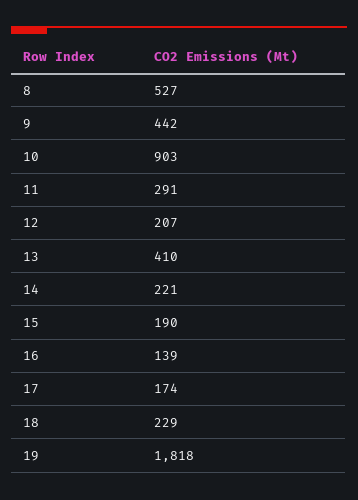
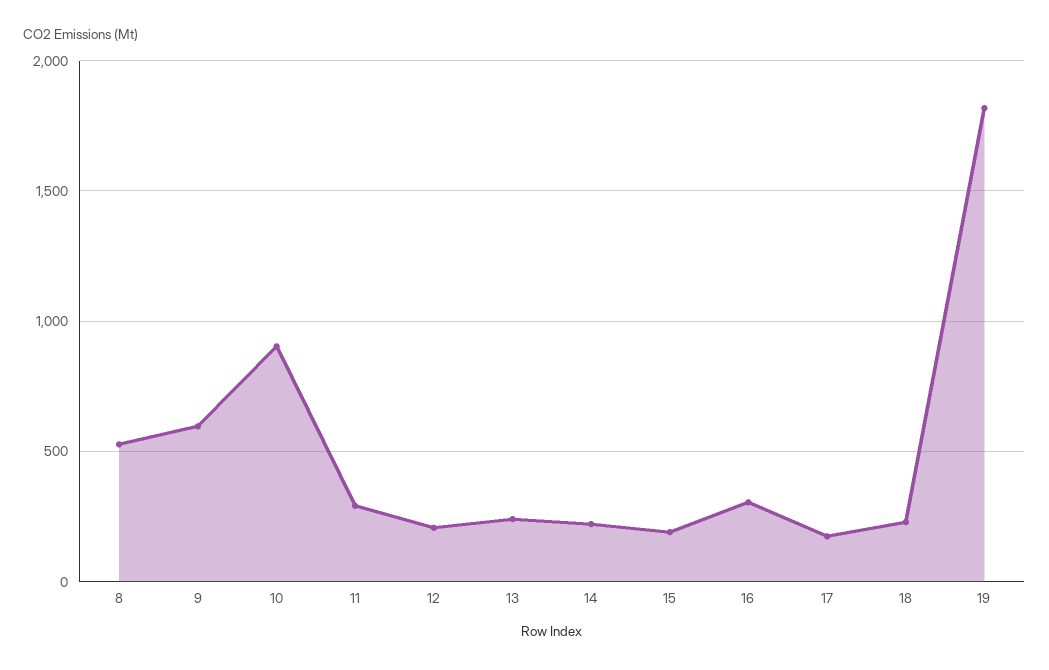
9: 442 -> 600
13: 410 -> 250
16: 139 -> 300

